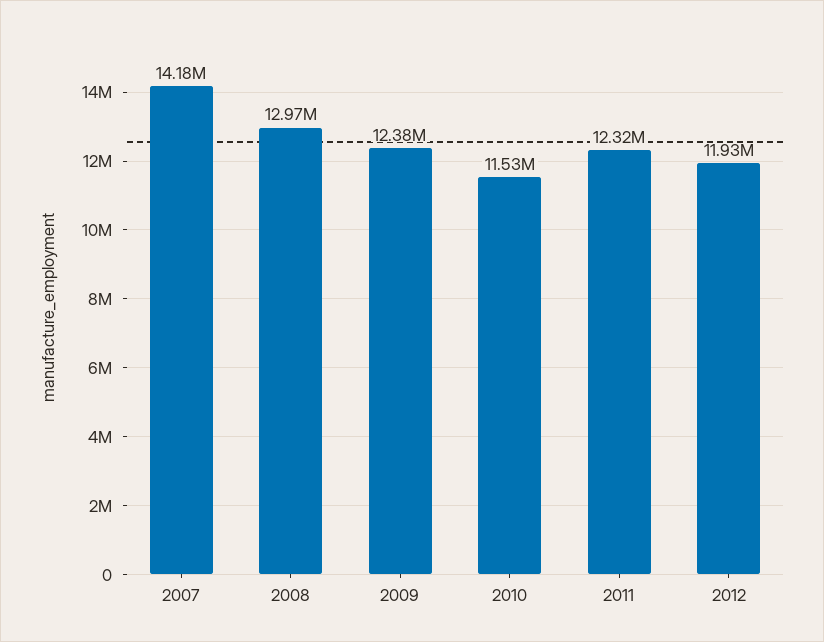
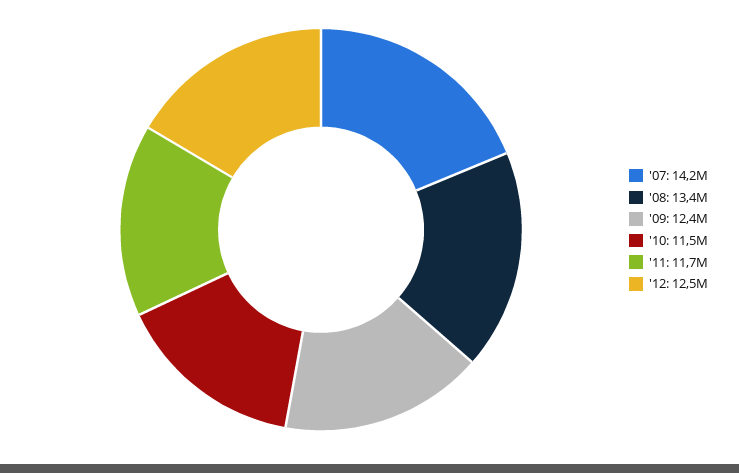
2008: 12970000 -> 13400000
2011: 12320000 -> 11700000
2012: 11930000 -> 12500000

